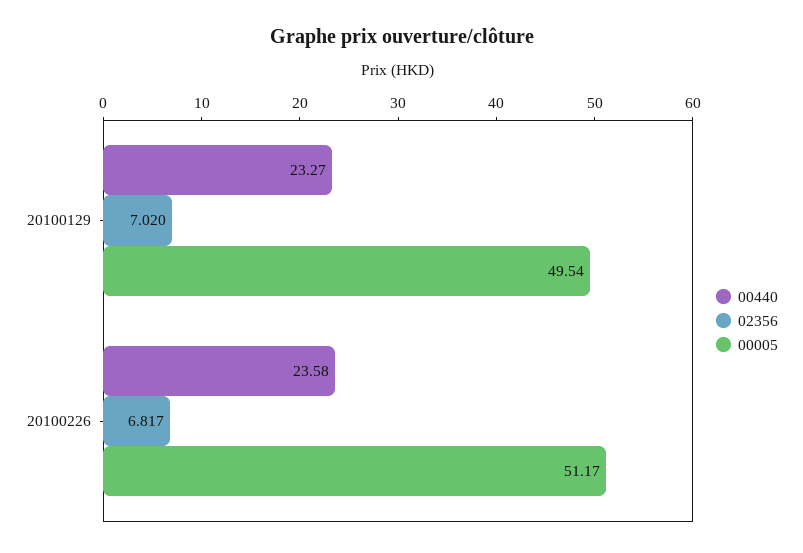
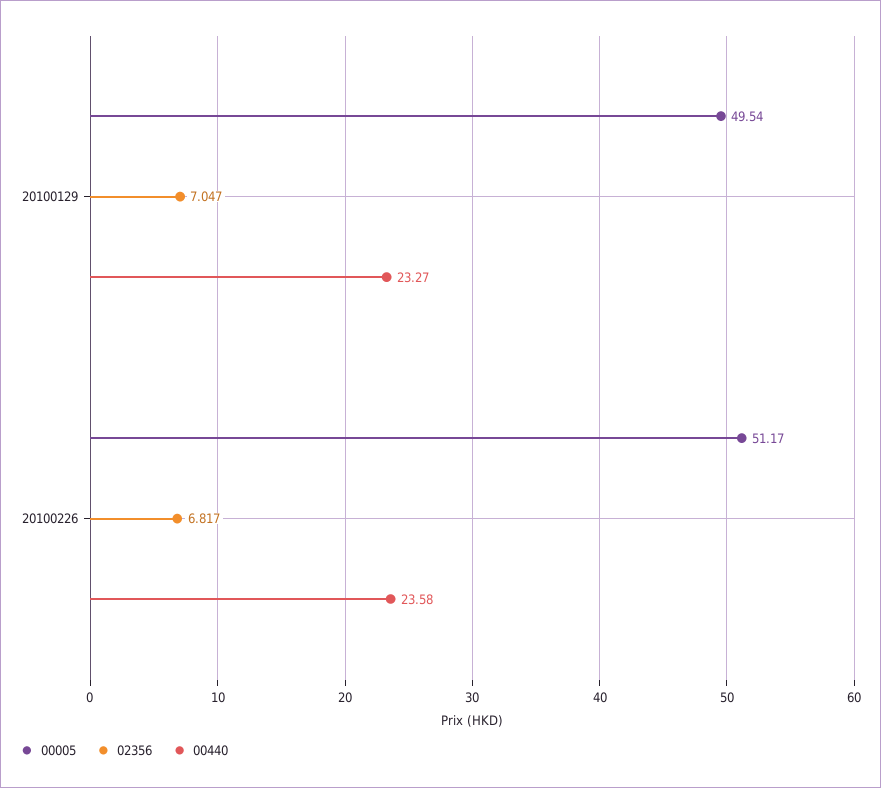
02356, 20100129: 7.02 -> 7.047

